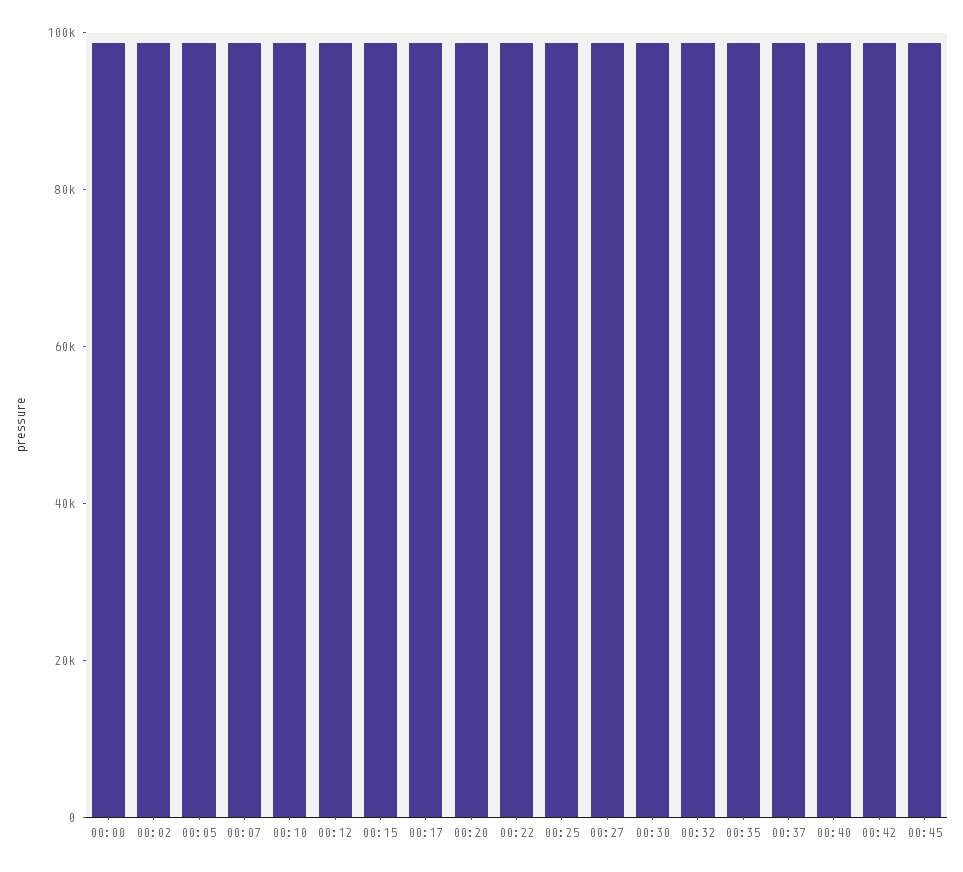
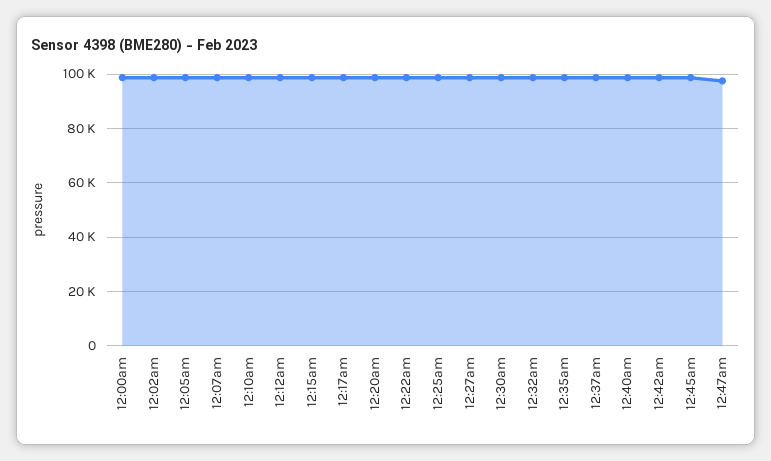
12:47am: none -> 97500

